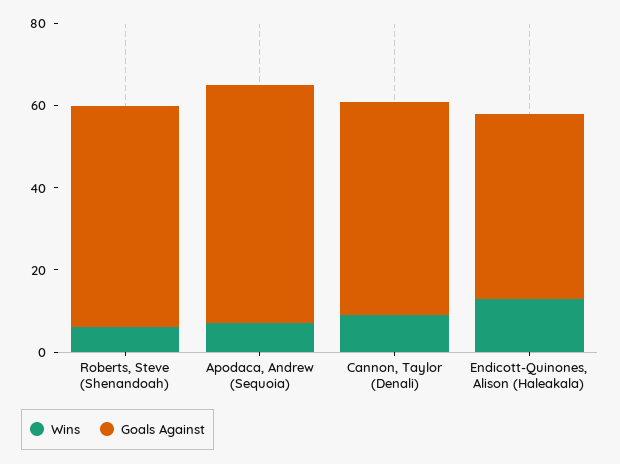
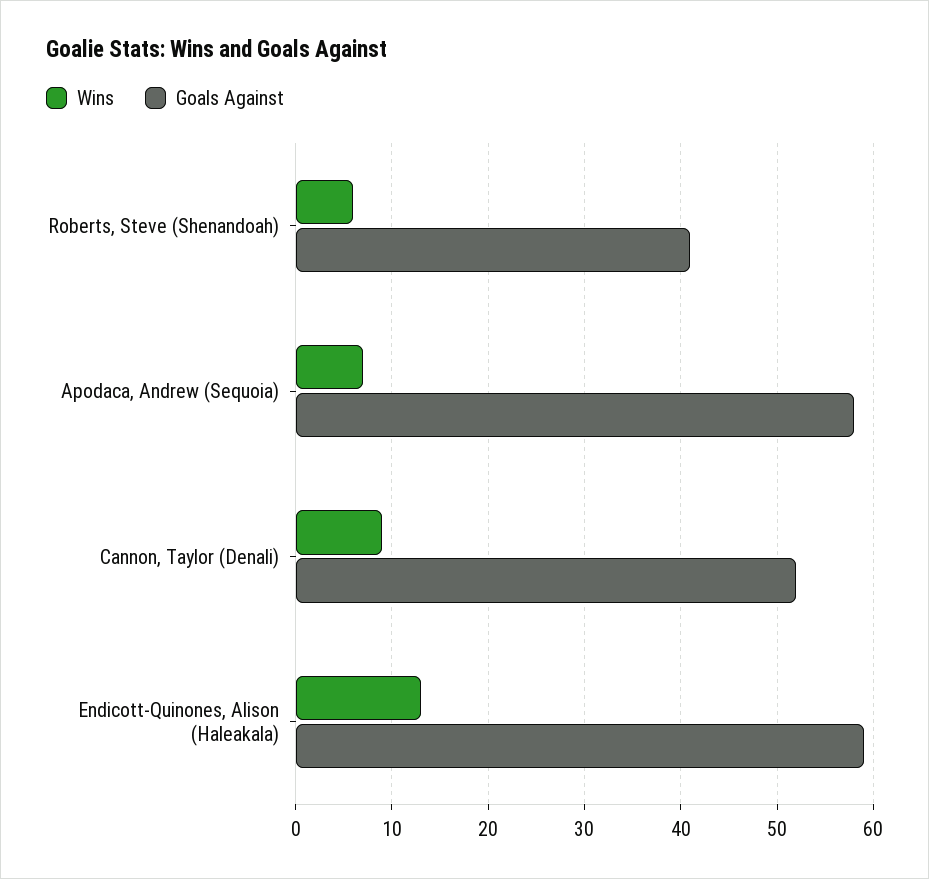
Goals Against, Roberts, Steve (Shenandoah): 55 -> 41
Goals Against, Endicott-Quinones, Alison (Haleakala): 45 -> 59

